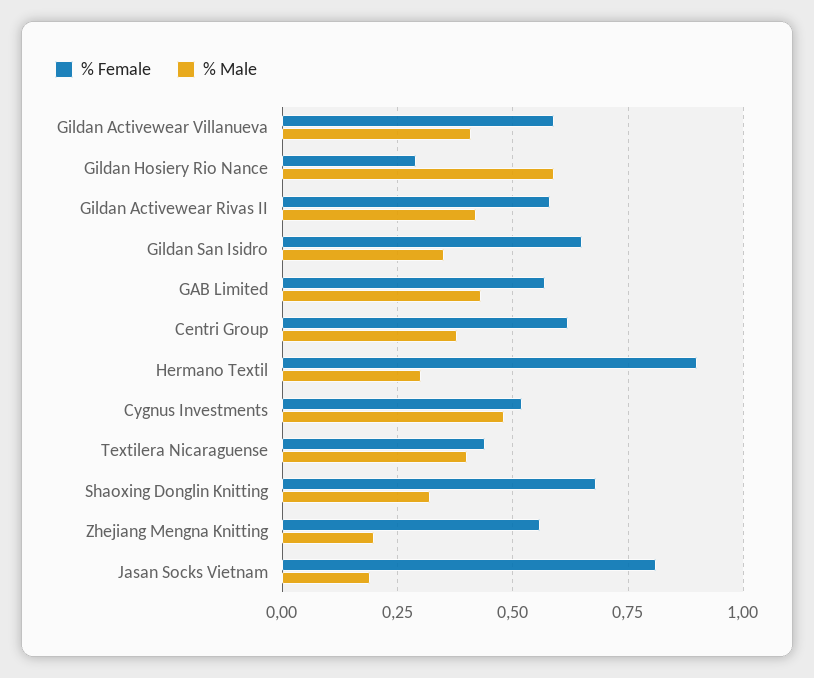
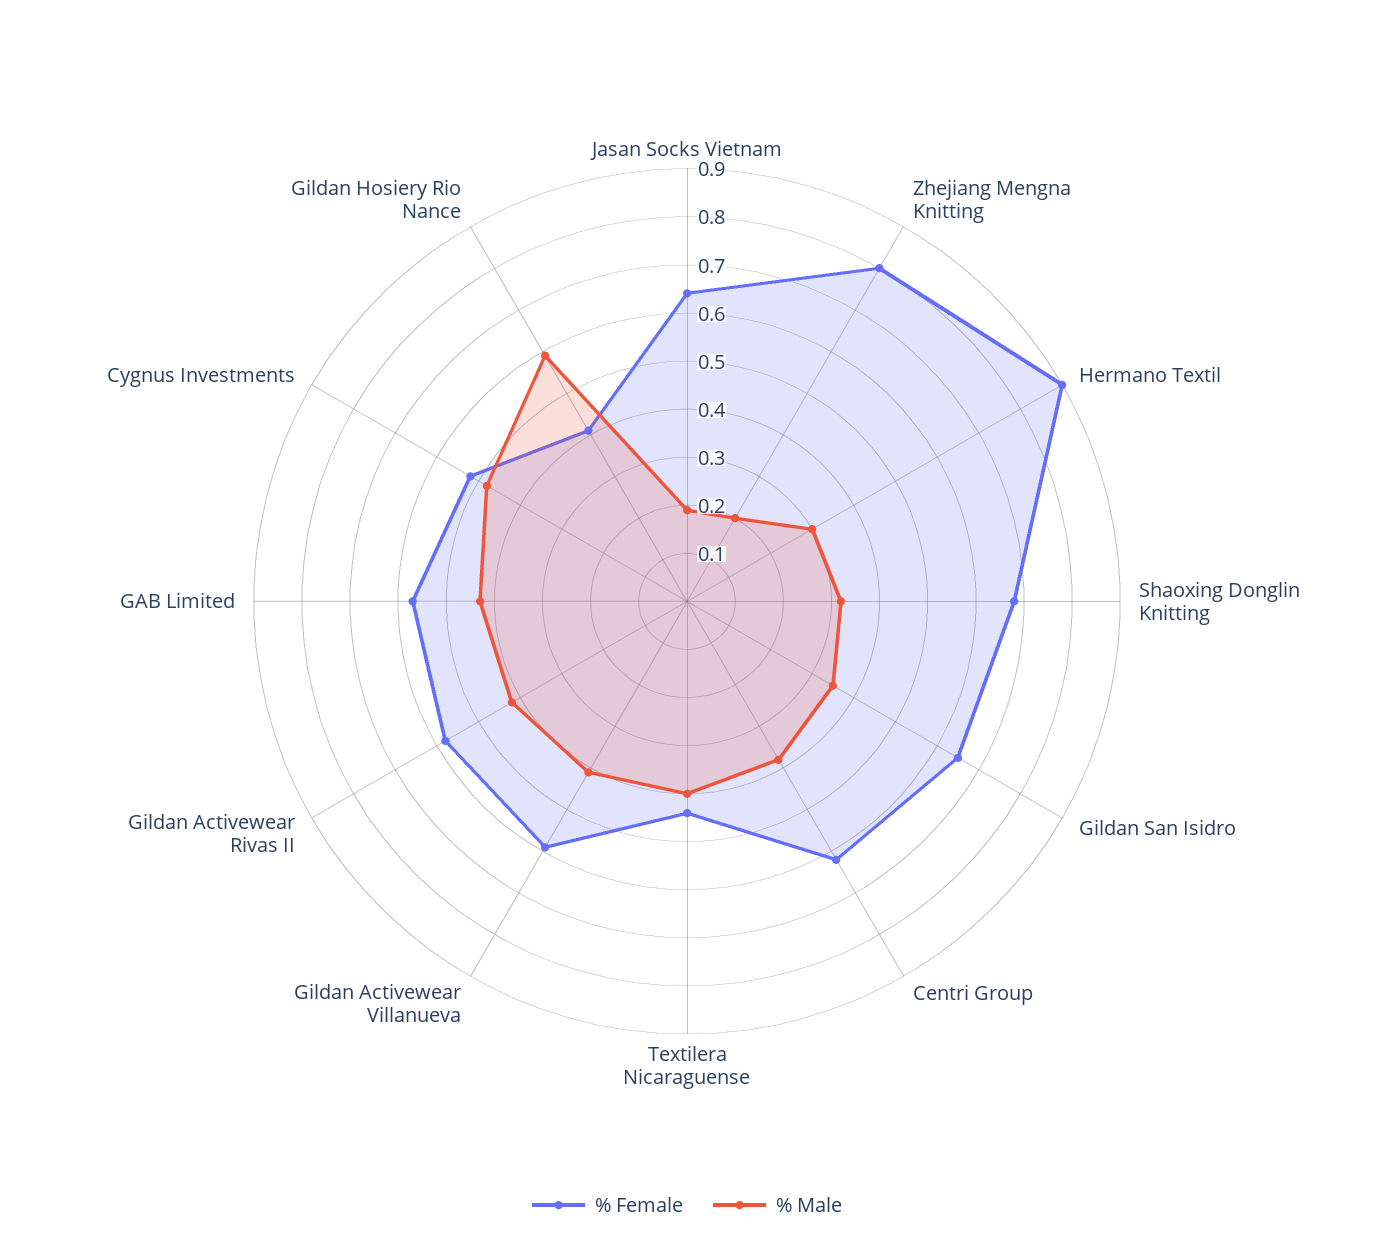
% Female, Gildan Hosiery Rio Nance: 0.3 -> 0.4
% Female, Zhejiang Mengna Knitting: 0.55 -> 0.8
% Female, Jasan Socks Vietnam: 0.8 -> 0.65

